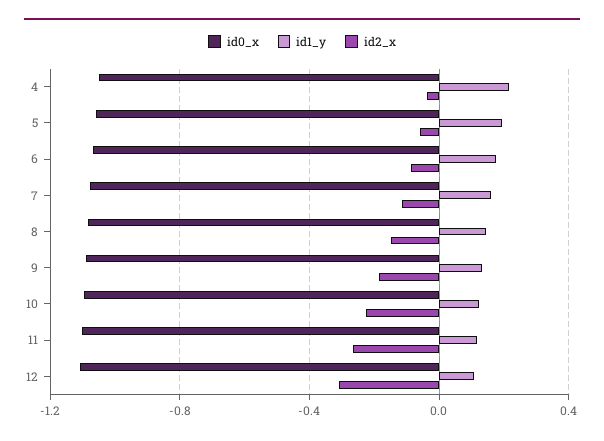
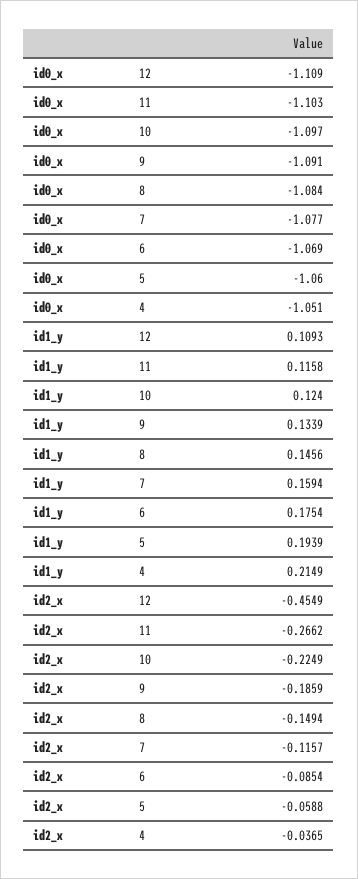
id2_x, 12: -0.3 -> -0.4549

